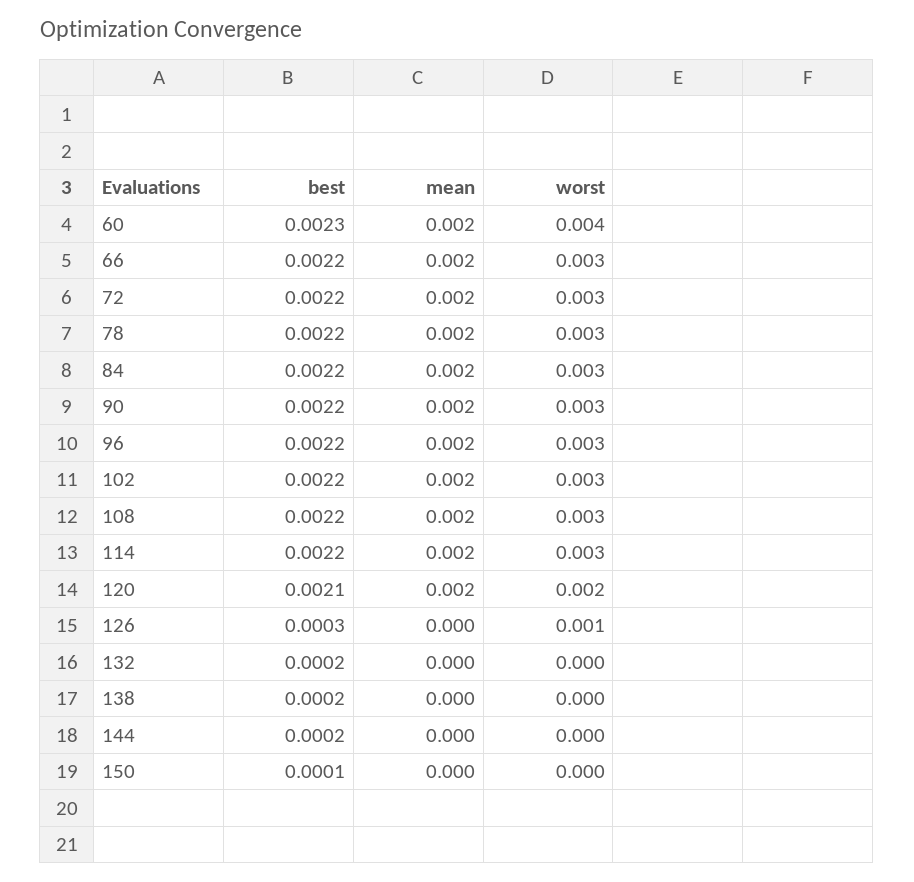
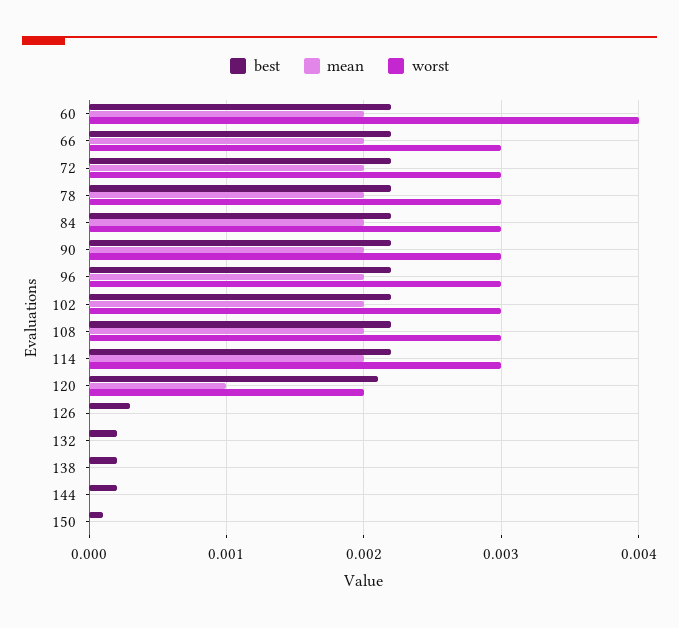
best, 60: 0.0023 -> 0.0022
mean, 120: 0.002 -> 0.001
worst, 126: 0.001 -> 0

